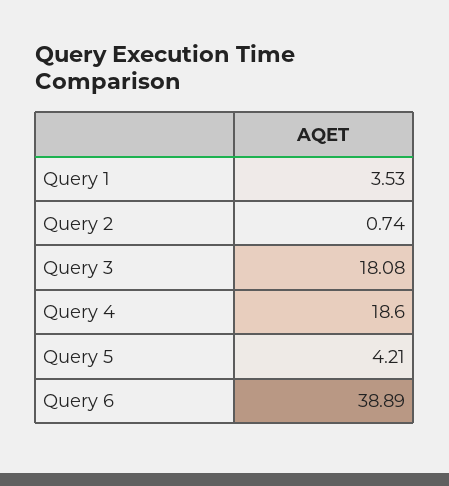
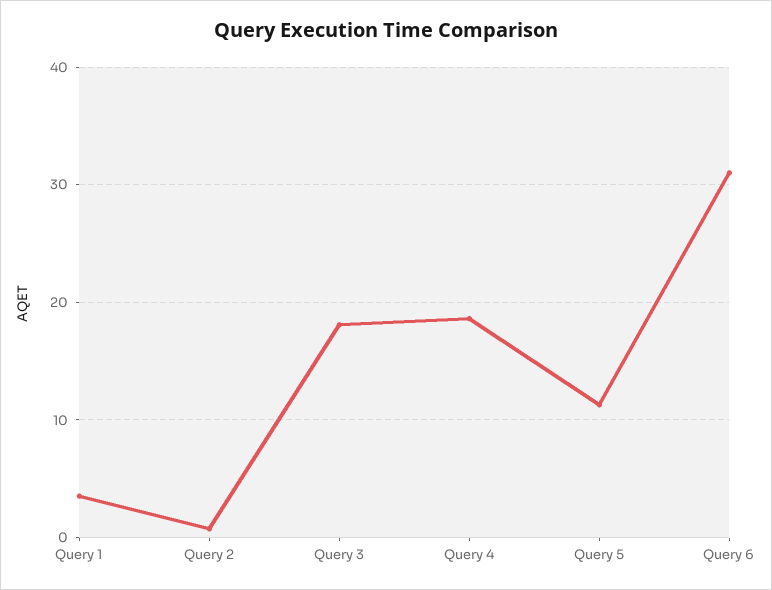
Query 5: 4.21 -> 11
Query 6: 38.89 -> 31

